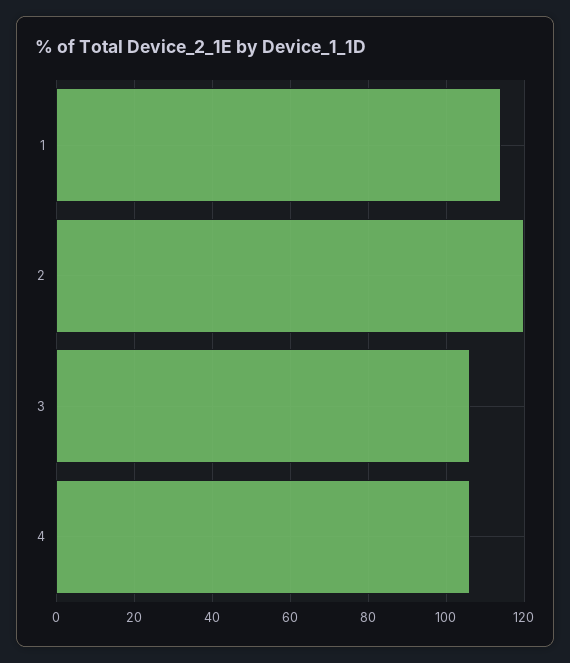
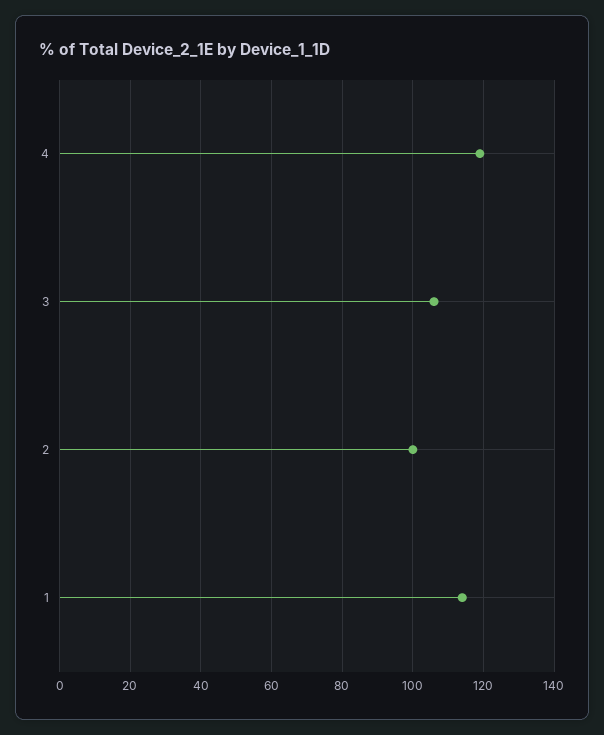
2: 120 -> 100
4: 105 -> 120

